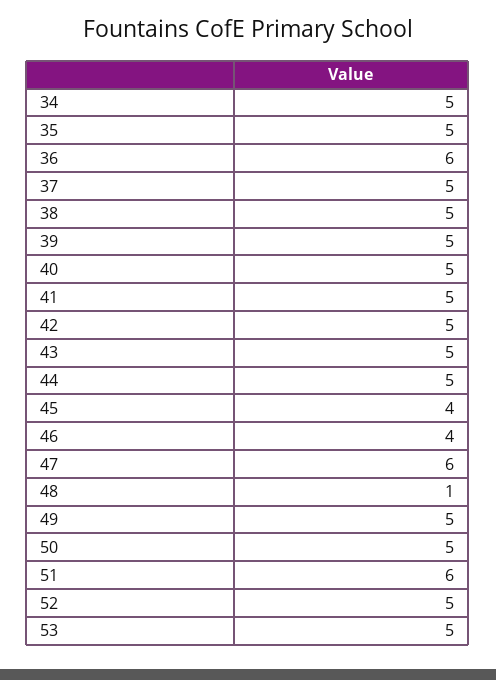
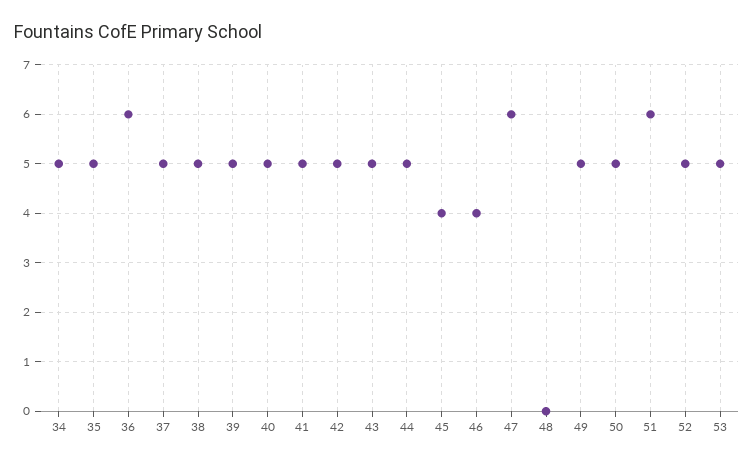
48: 1 -> 0

